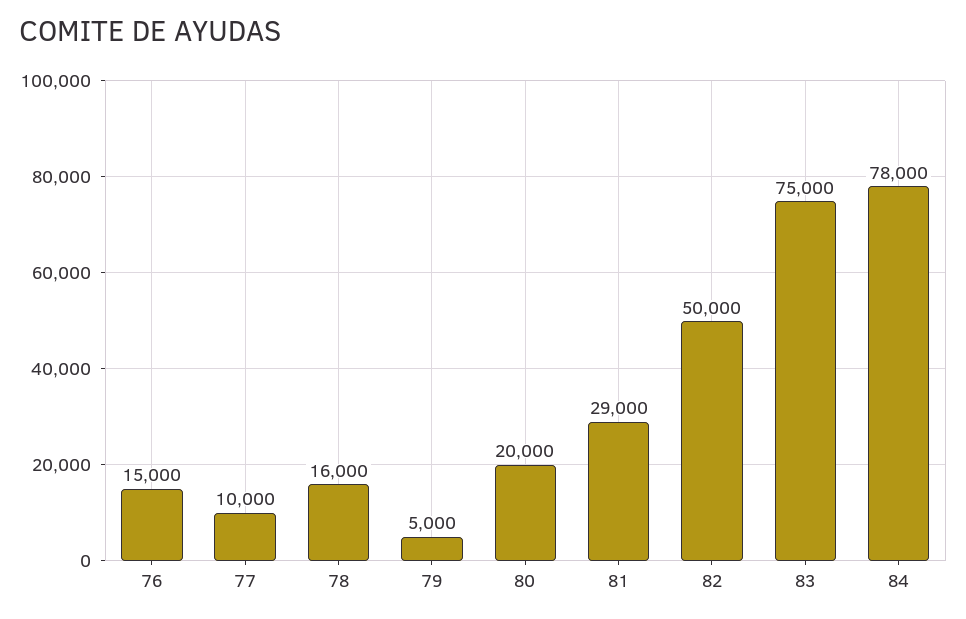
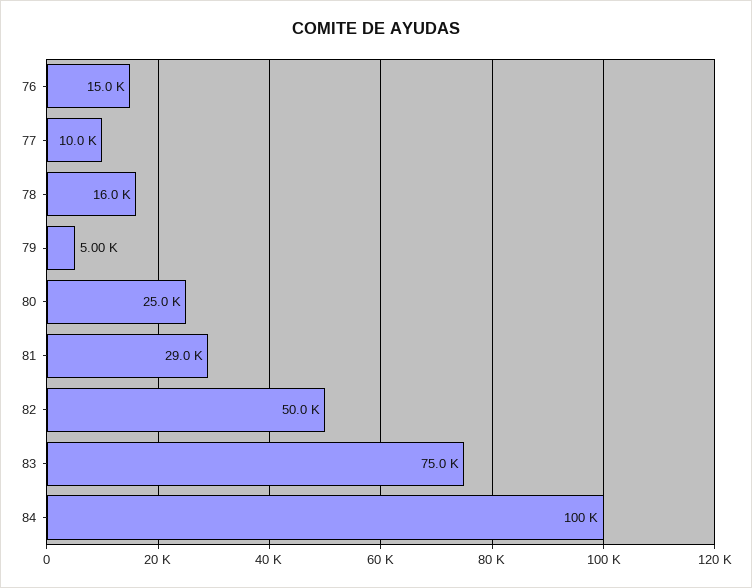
80: 20000 -> 25000
84: 78000 -> 100000

